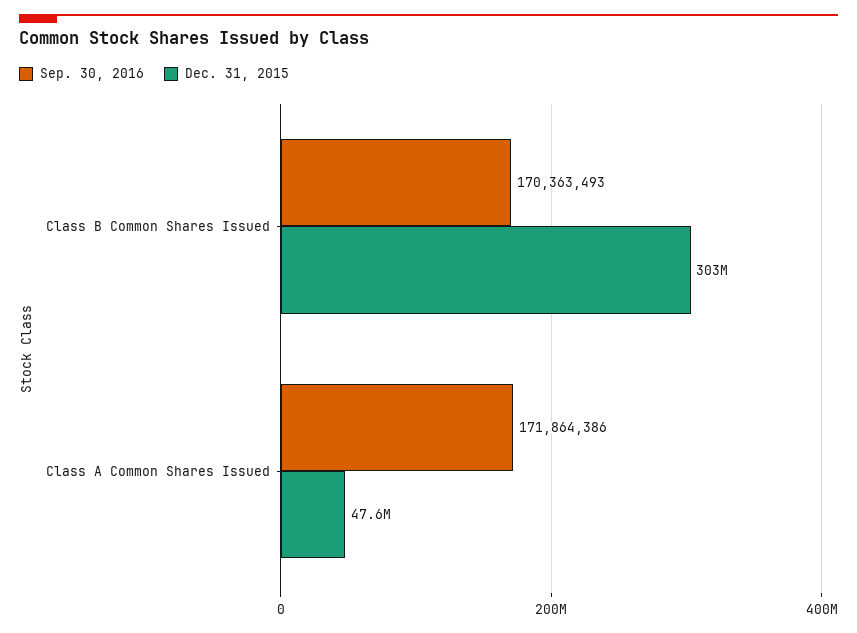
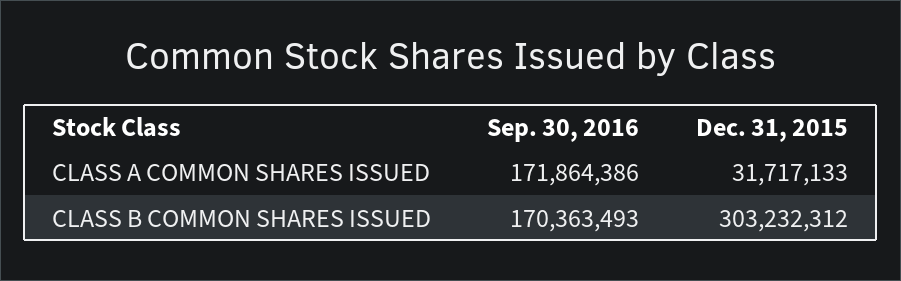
Dec. 31, 2015, Class A Common Shares Issued: 47600000 -> 31717133

